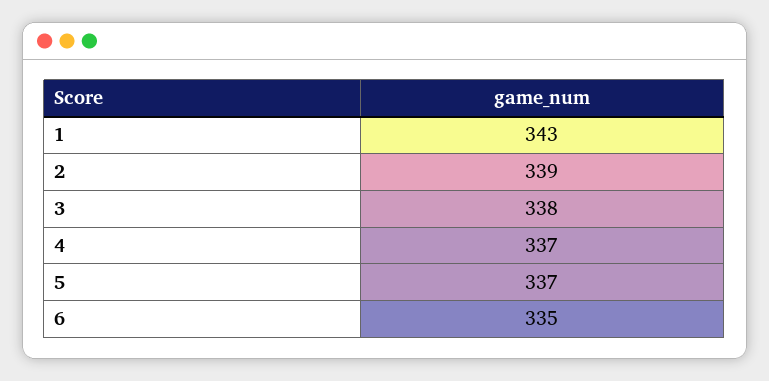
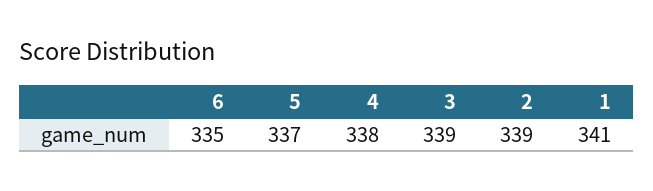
1: 343 -> 341
3: 338 -> 339
4: 337 -> 338

